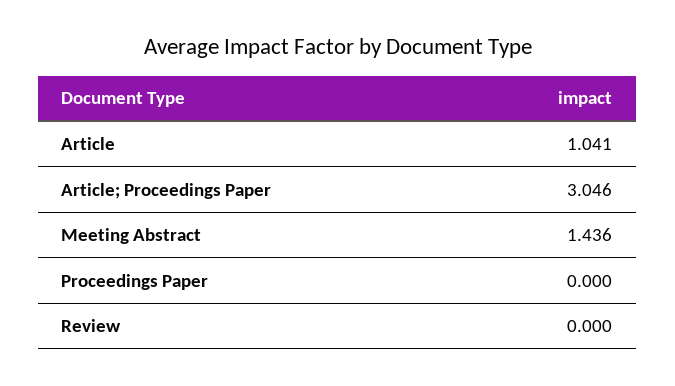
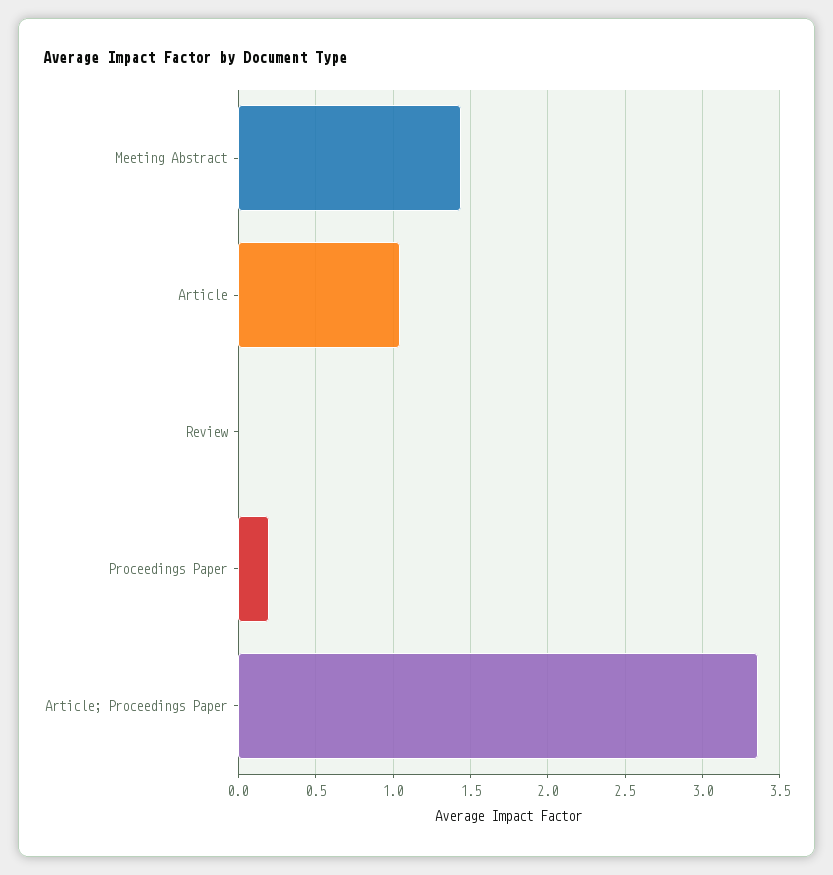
Article; Proceedings Paper: 3.046 -> 3.35
Proceedings Paper: 0 -> 0.2

